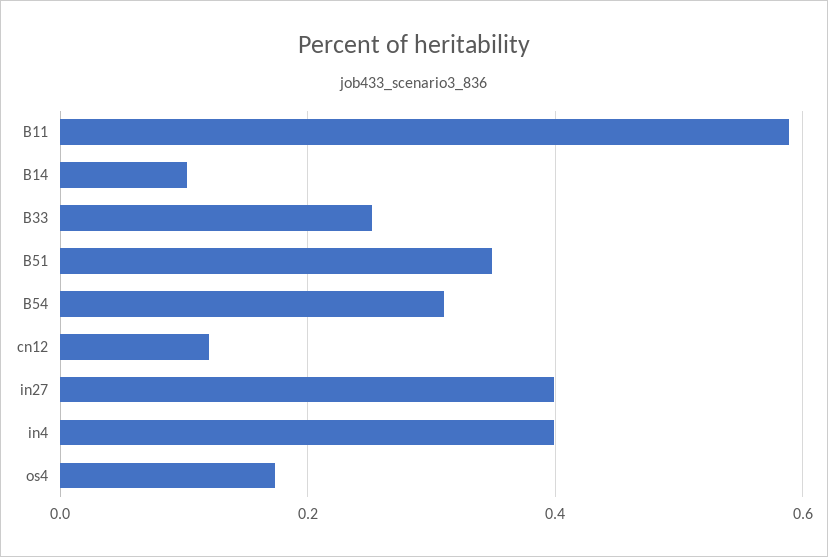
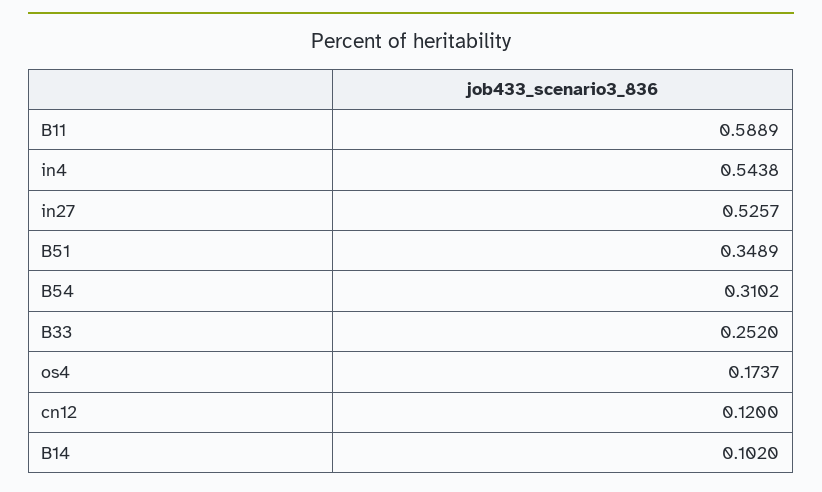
in27: 0.4 -> 0.5257
in4: 0.4 -> 0.5438

